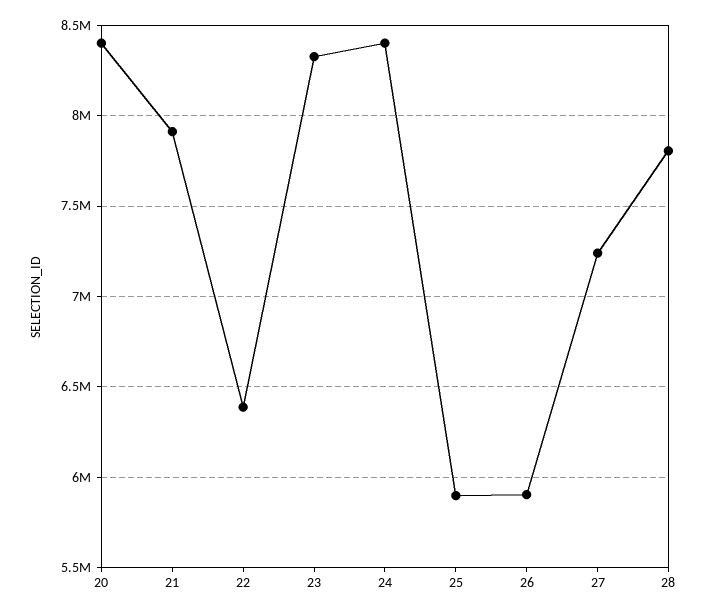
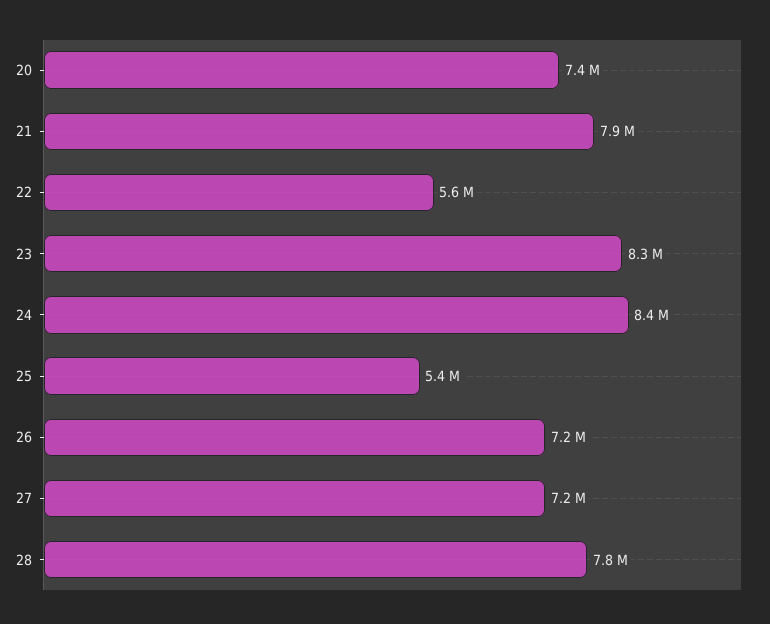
20: 8400000 -> 7400000
22: 6400000 -> 5600000
25: 5900000 -> 5400000
26: 5900000 -> 7200000

